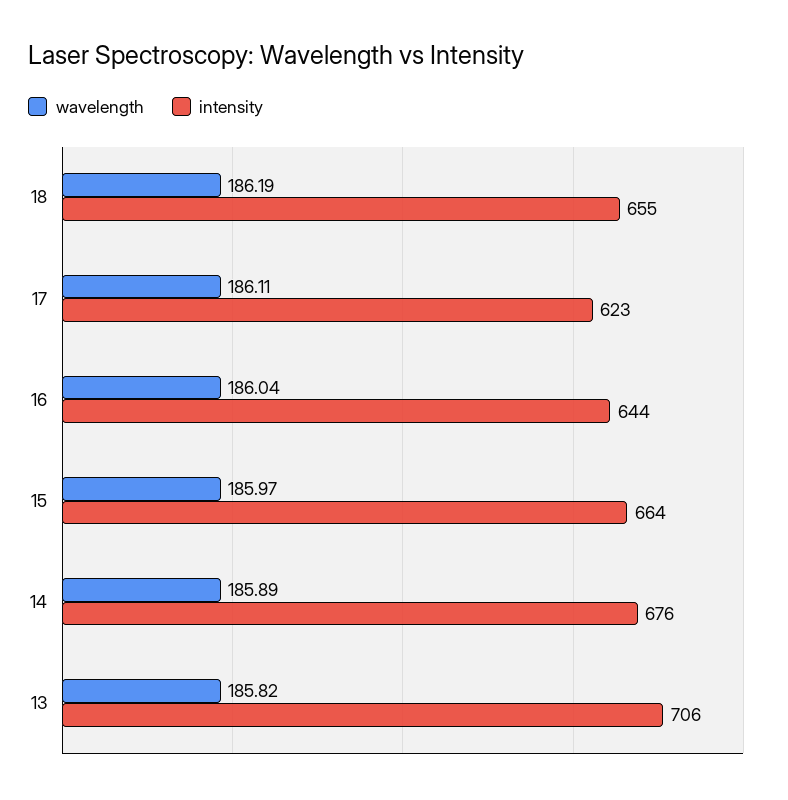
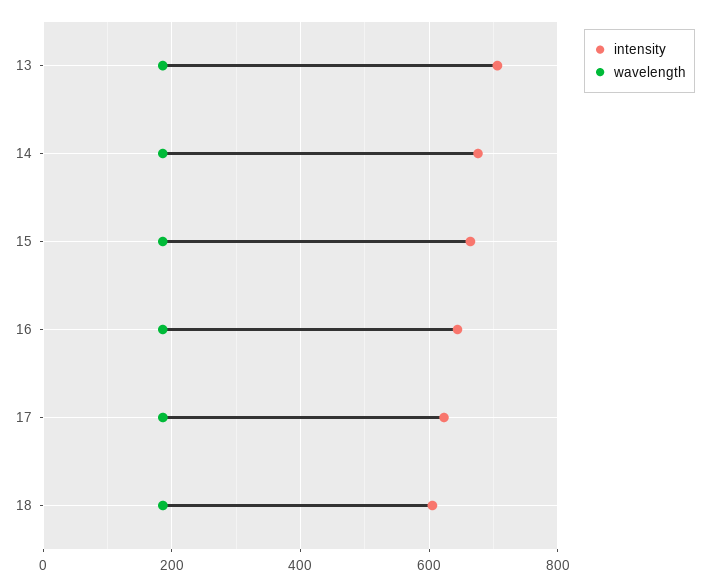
intensity, 18: 655 -> 600

